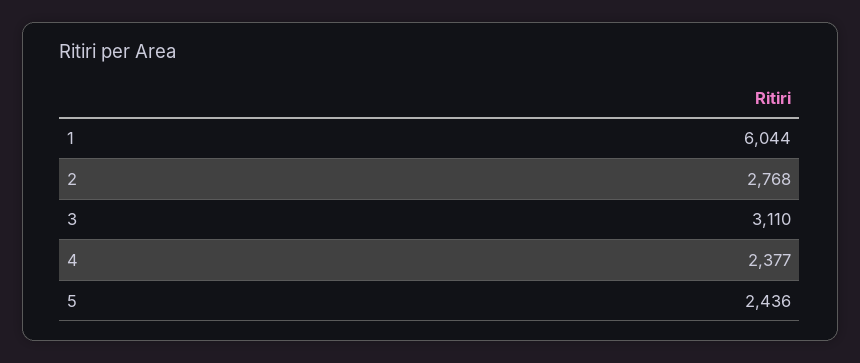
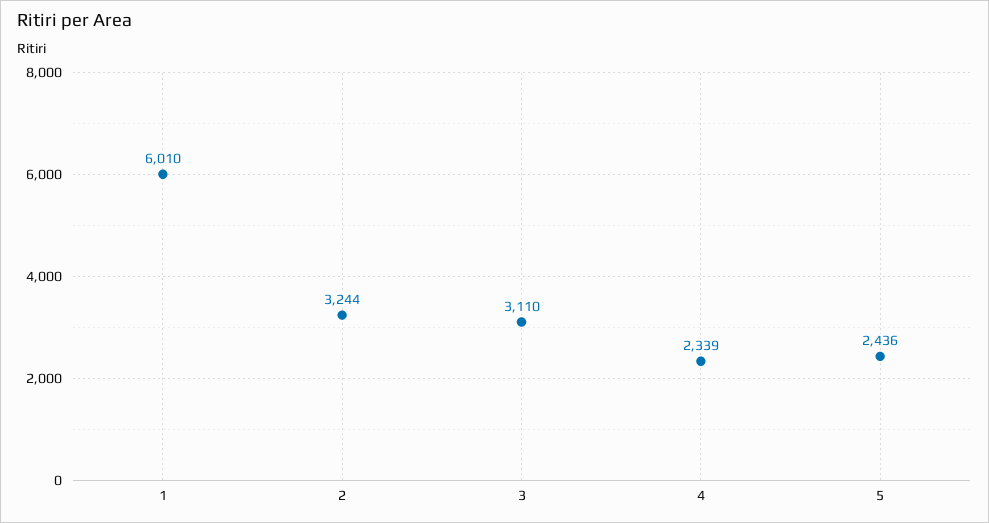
1: 6044 -> 6010
2: 2768 -> 3244
4: 2377 -> 2339

